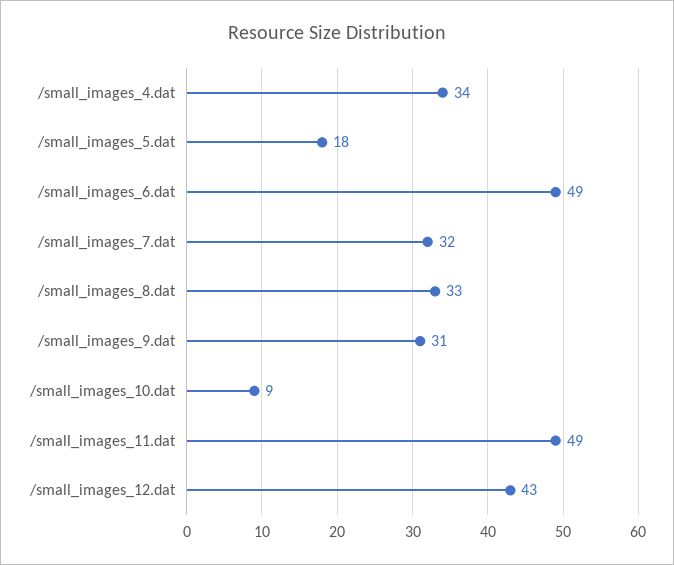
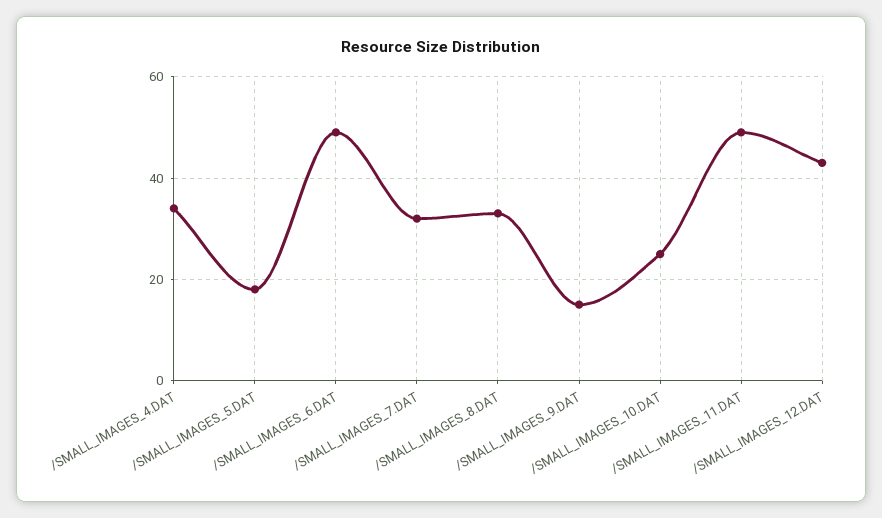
/small_images_9.dat: 31 -> 15
/small_images_10.dat: 9 -> 25

